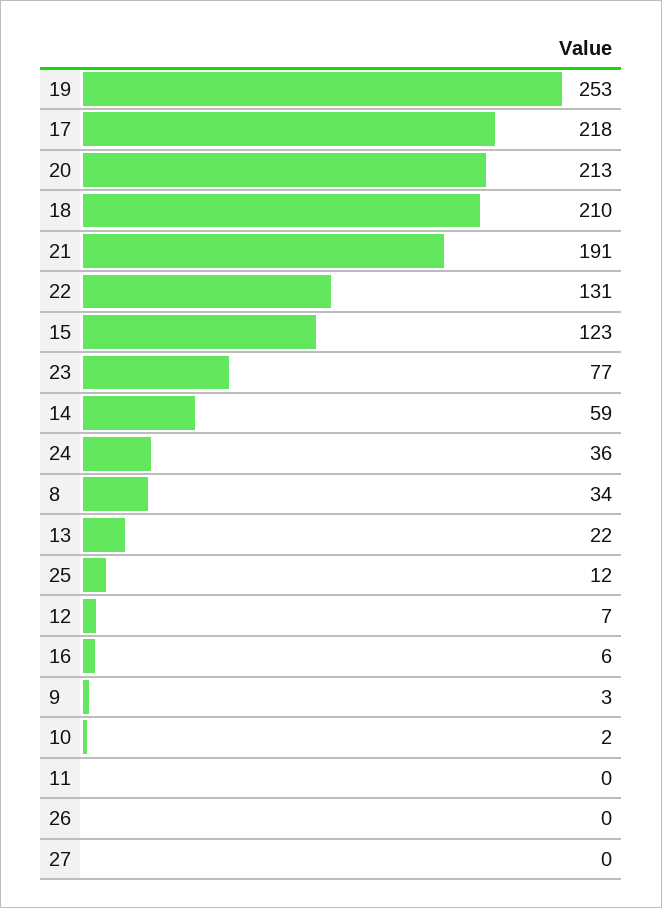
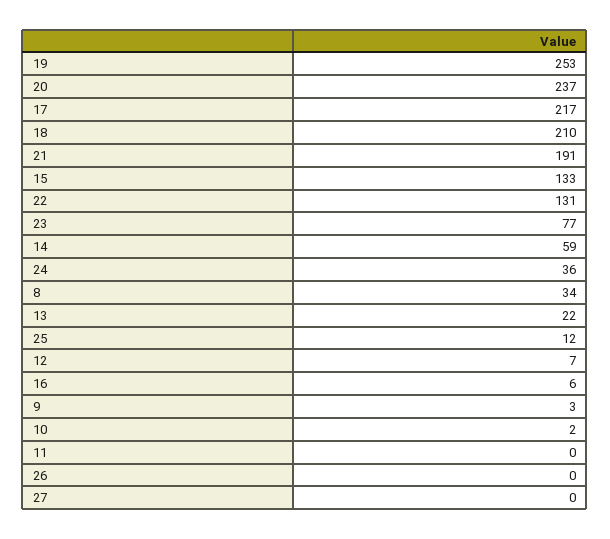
17: 218 -> 217
20: 213 -> 237
15: 123 -> 133

